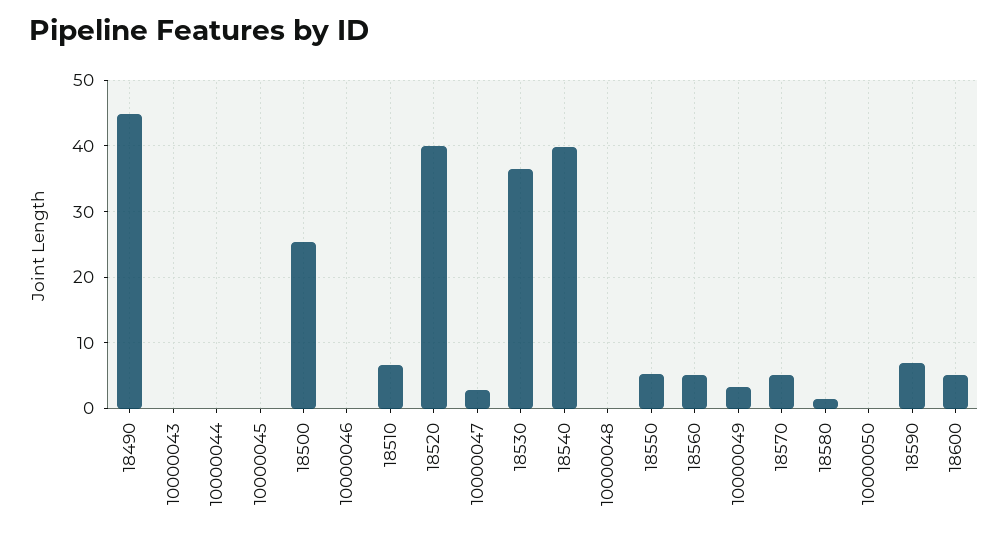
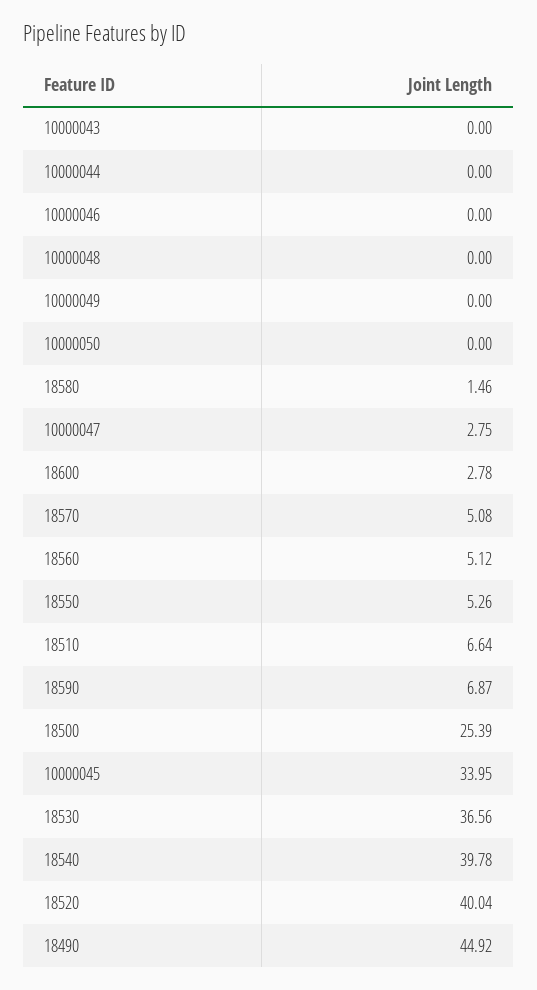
10000045: 0 -> 33.95
10000049: 3 -> 0
18600: 5 -> 2.78

